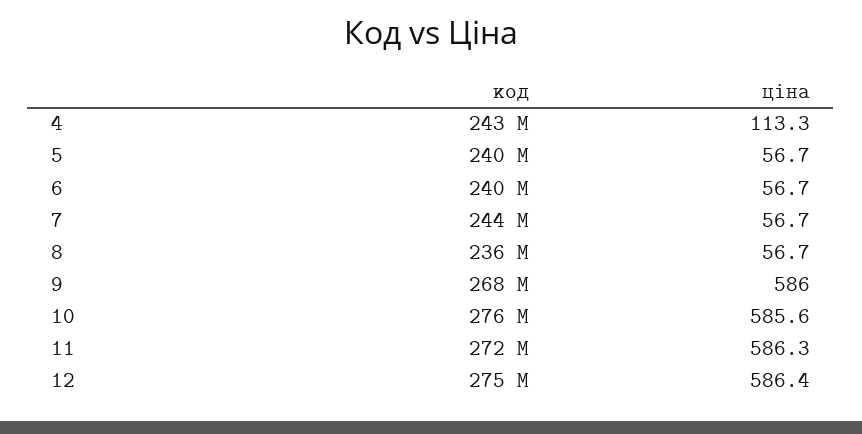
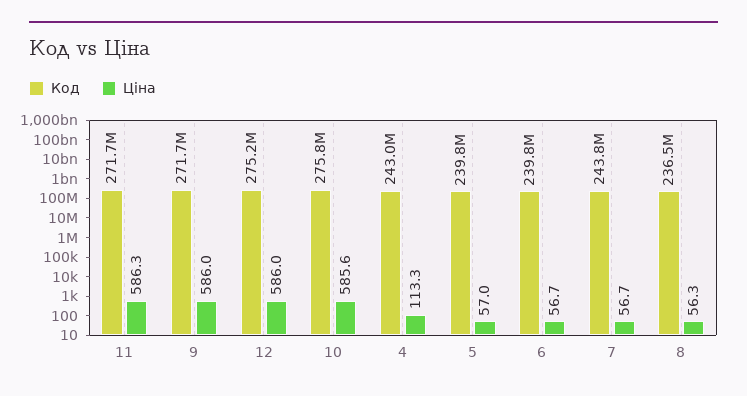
ціна, 5: 56.7 -> 57
ціна, 8: 56.7 -> 56.3
код, 9: 268000000 -> 271700000
ціна, 12: 586.4 -> 586

